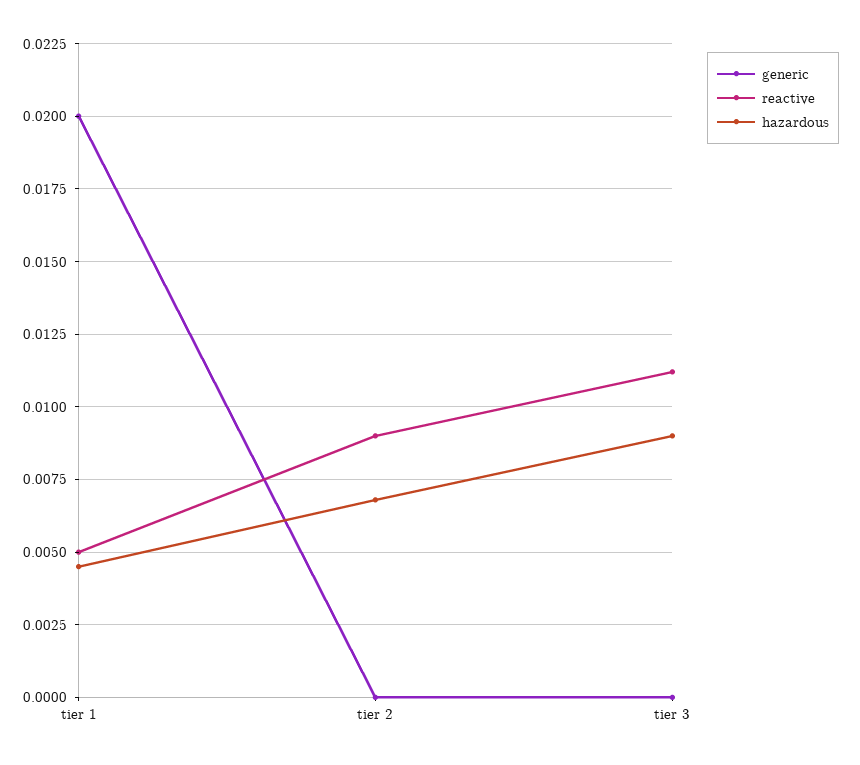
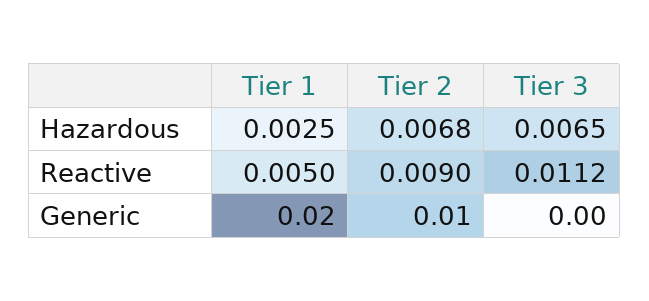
hazardous, tier 1: 0.0045 -> 0.0025
generic, tier 2: 0 -> 0.01
hazardous, tier 3: 0.009 -> 0.0065

